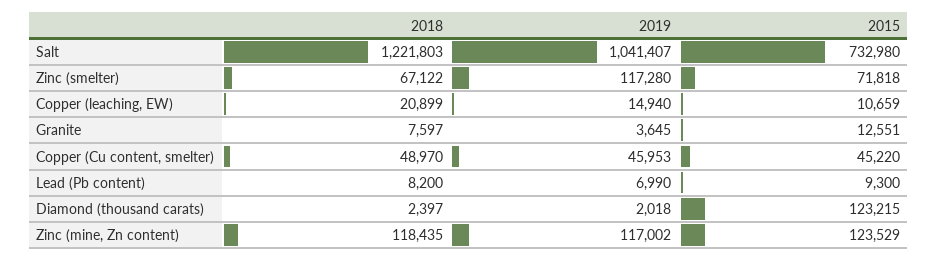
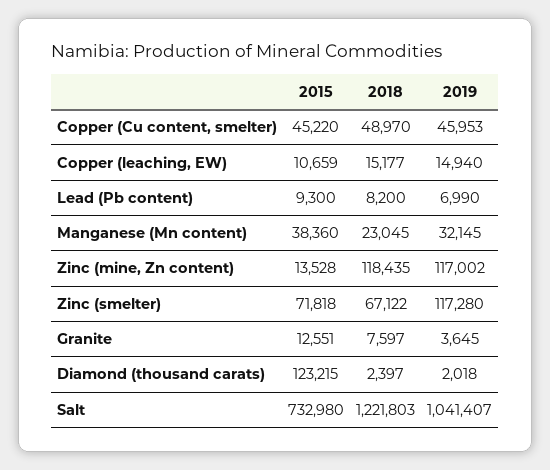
2018, Copper (leaching, EW): 20899 -> 15177
2015, Zinc (mine, Zn content): 123529 -> 13528
2015, Manganese (Mn content): none -> 38360
2018, Manganese (Mn content): none -> 23045
2019, Manganese (Mn content): none -> 32145

